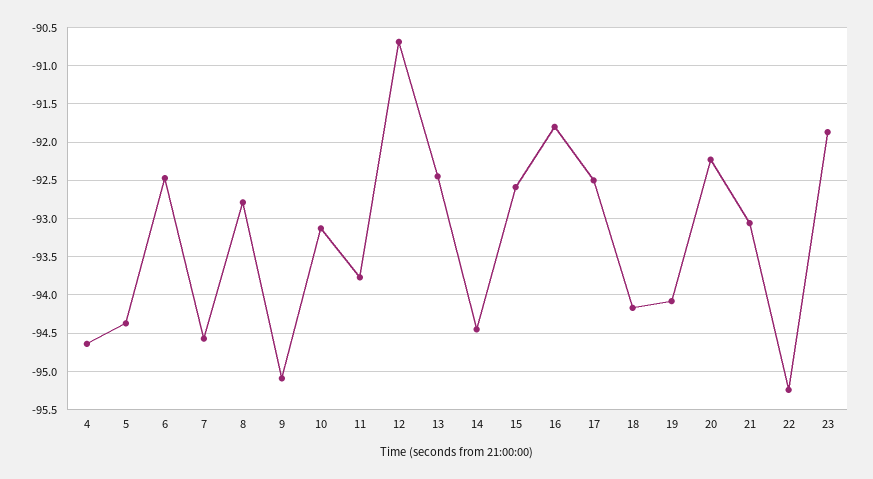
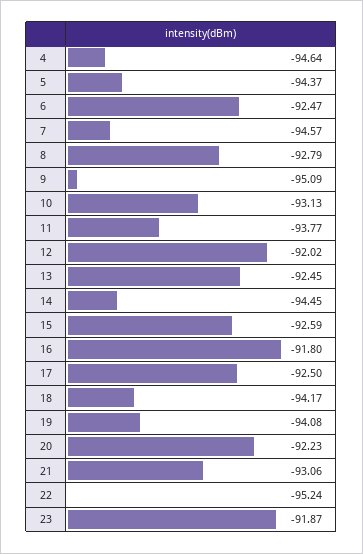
12: -90.7 -> -92.02

